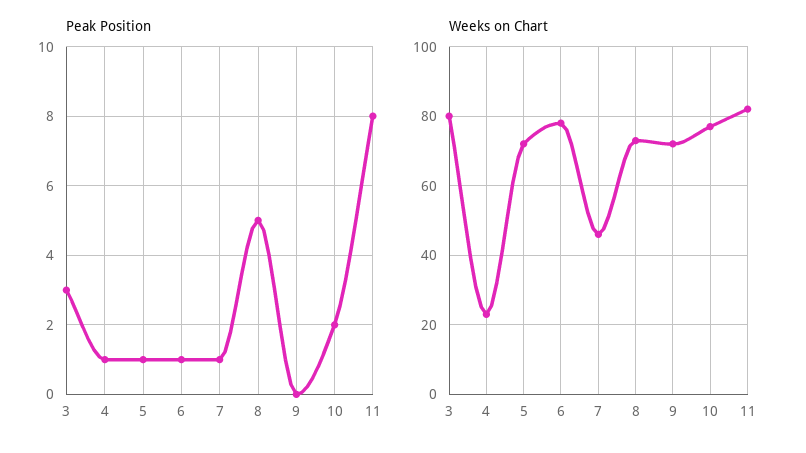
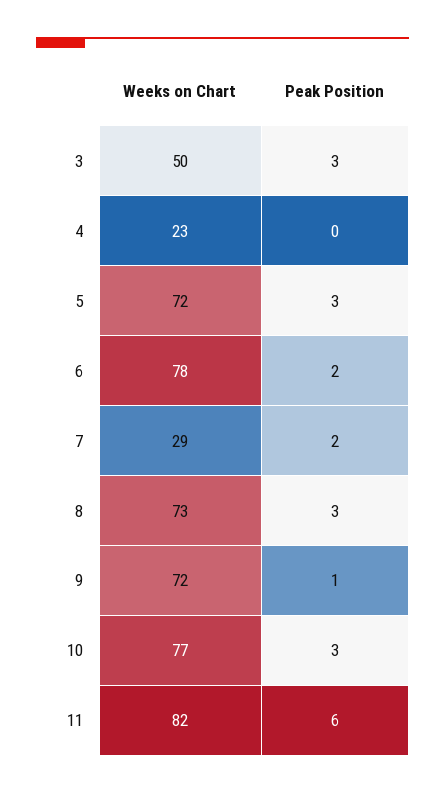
Peak Position, 4: 1 -> 0
Peak Position, 5: 1 -> 3
Peak Position, 6: 1 -> 2
Peak Position, 7: 1 -> 2
Peak Position, 8: 5 -> 3
Peak Position, 9: 0 -> 1
Peak Position, 10: 2 -> 3
Peak Position, 11: 8 -> 6
Weeks on Chart, 3: 80 -> 50
Weeks on Chart, 7: 45 -> 29

